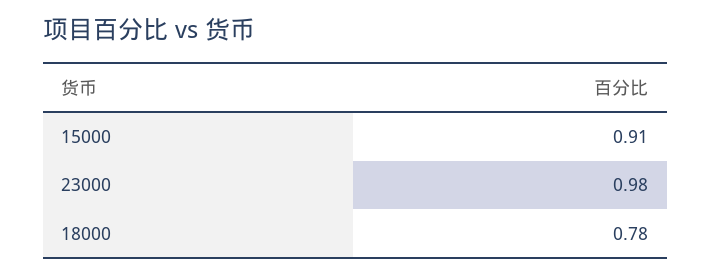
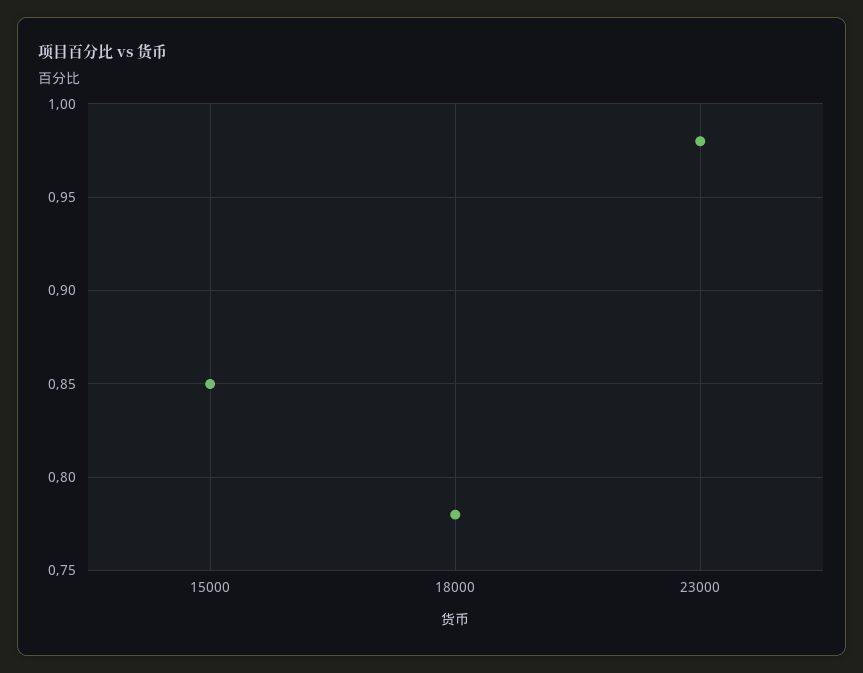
15000: 0.91 -> 0.85

